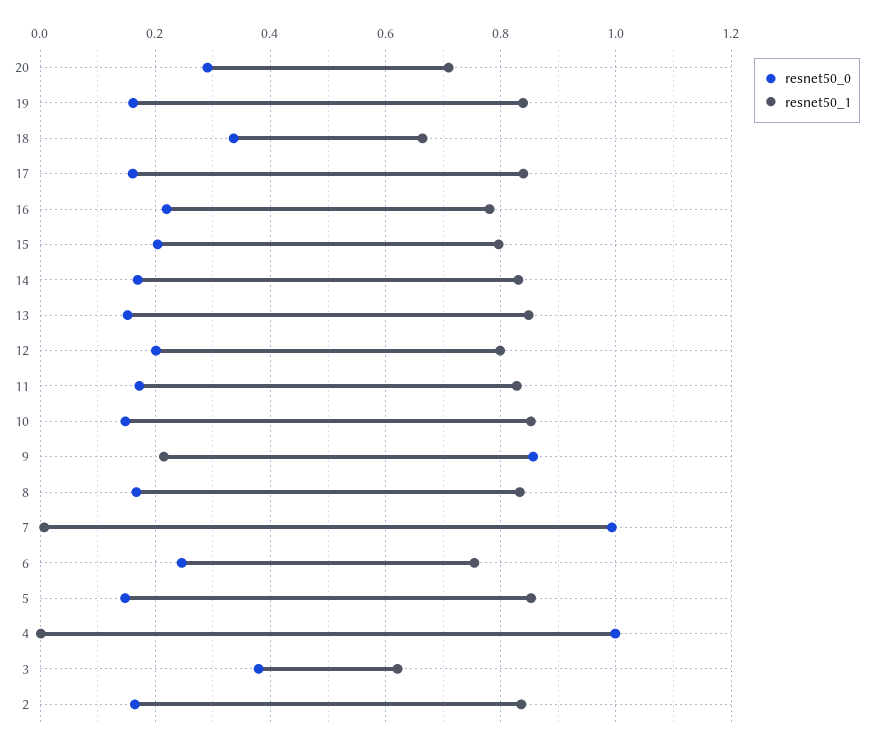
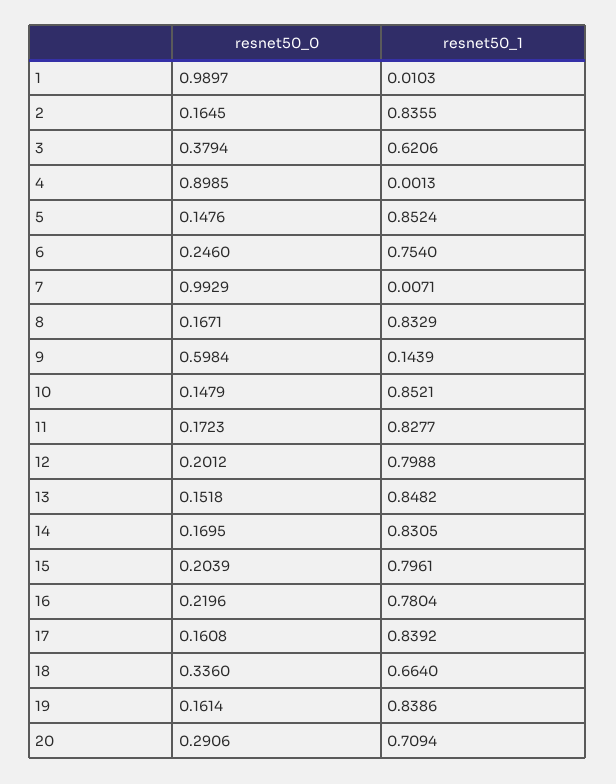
resnet50_0, 9: 0.86 -> 0.5984
resnet50_1, 9: 0.22 -> 0.1439
resnet50_0, 4: 1 -> 0.8985
resnet50_0, 1: none -> 0.9897
resnet50_1, 1: none -> 0.0103

